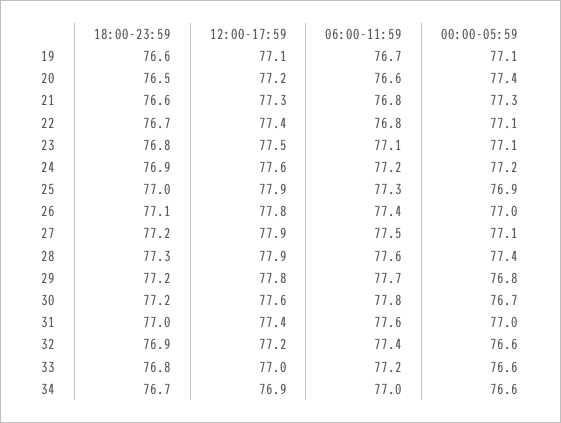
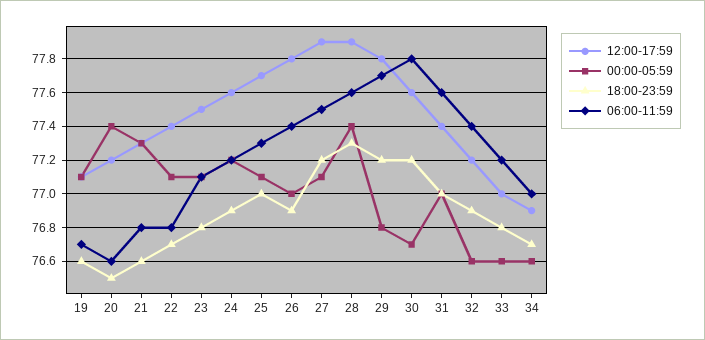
12:00-17:59, 25: 77.9 -> 77.7
00:00-05:59, 25: 76.9 -> 77.1
18:00-23:59, 26: 77.1 -> 76.9

